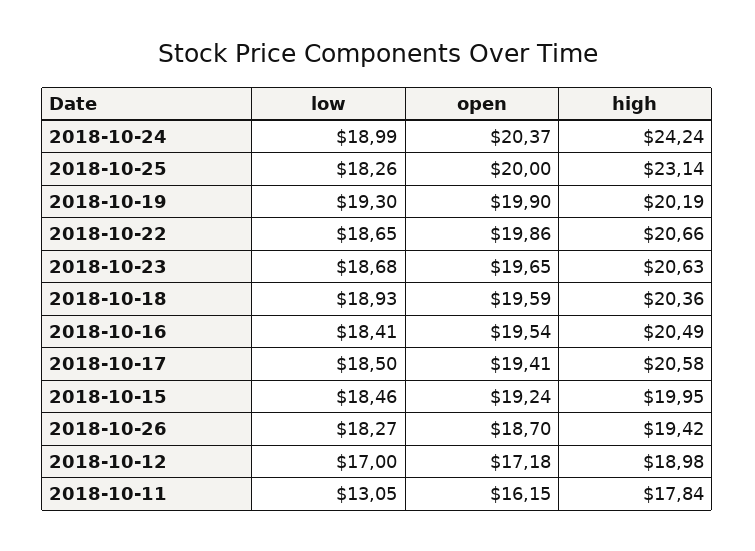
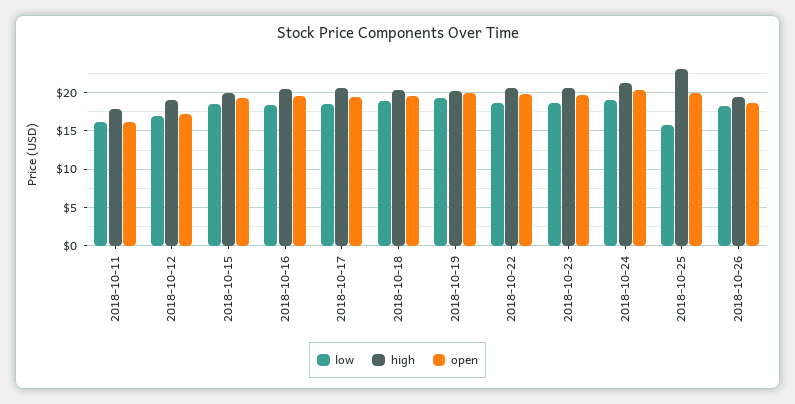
high, 2018-10-24: 24.24 -> 21
low, 2018-10-25: 18.26 -> 16
low, 2018-10-11: 13.05 -> 16

